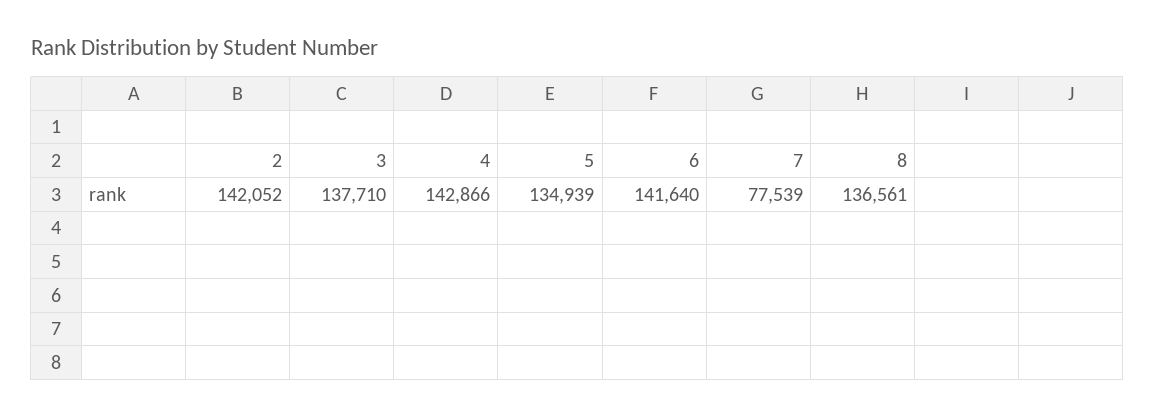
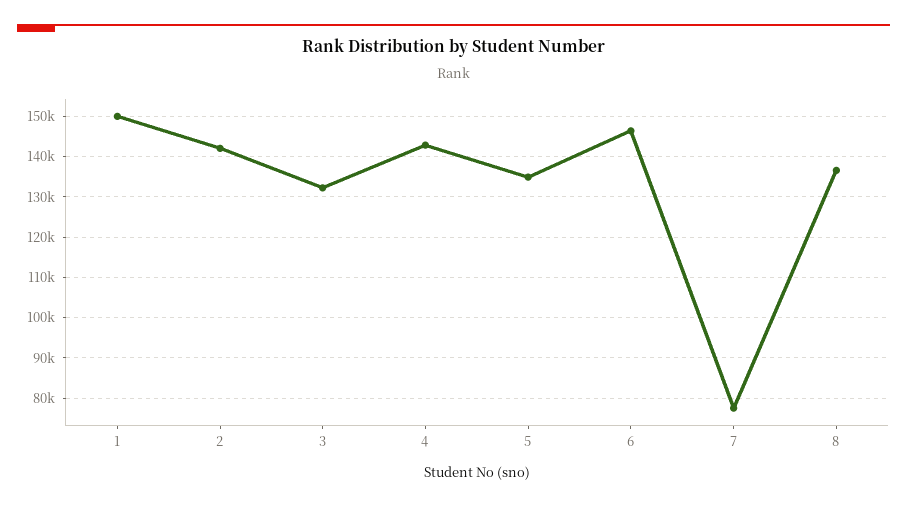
3: 137710 -> 132000
6: 141640 -> 146000
1: none -> 150000

